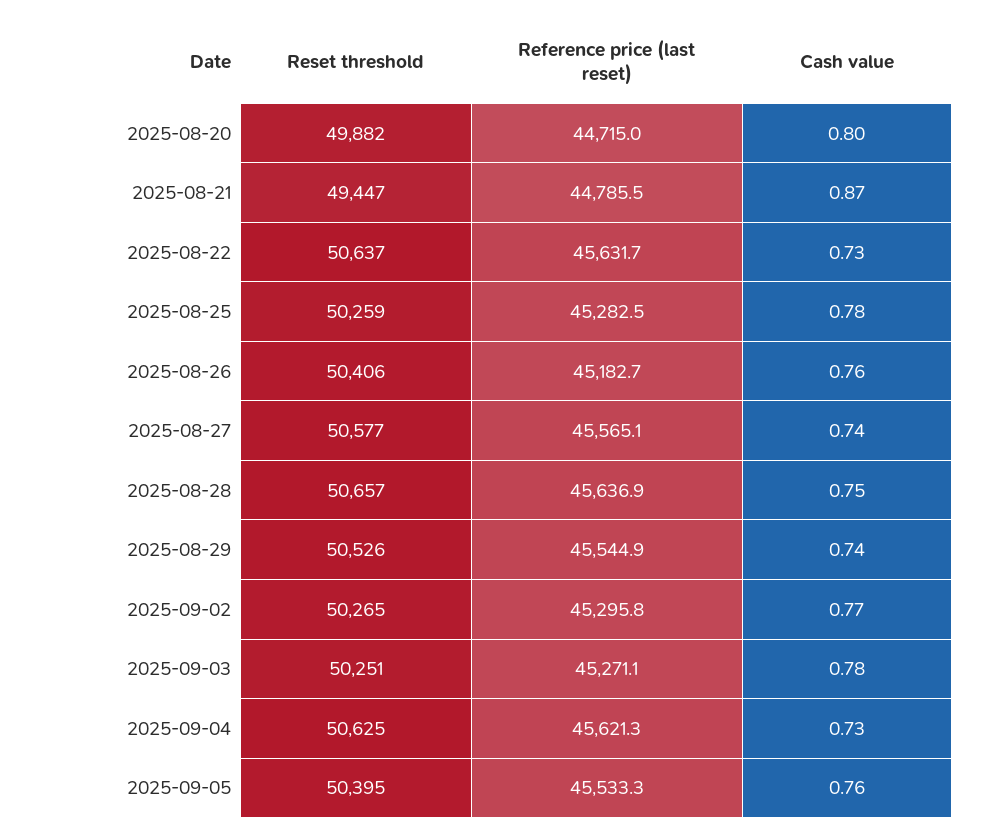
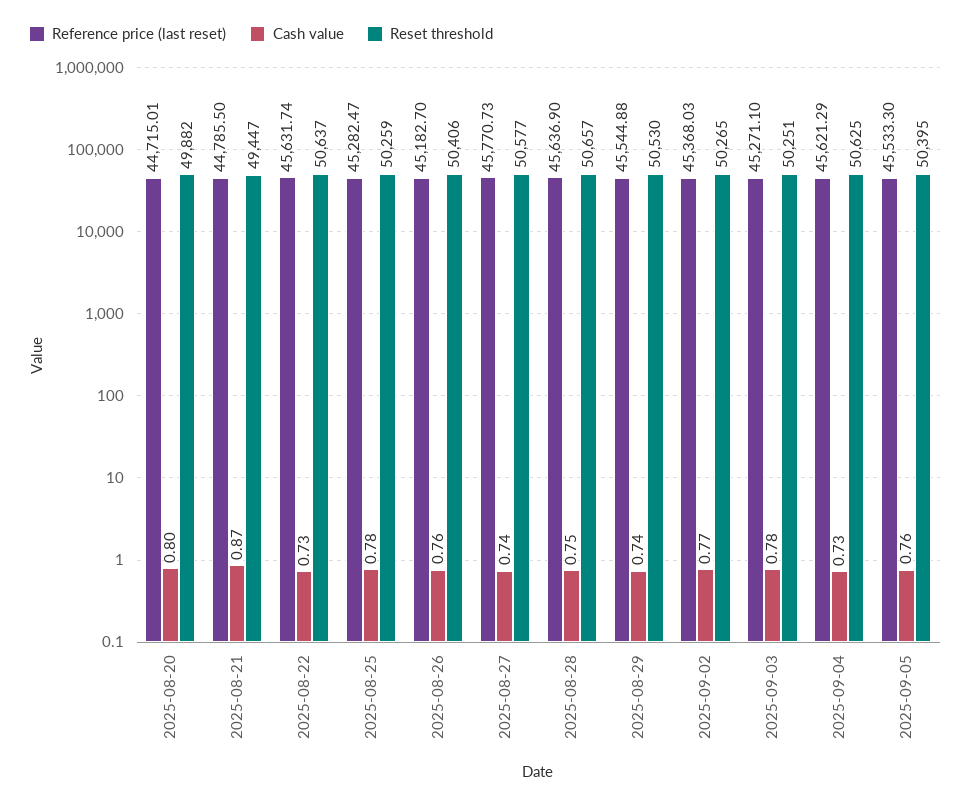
Reference price (last reset), 2025-08-27: 45565.1 -> 45770.73
Reset threshold, 2025-08-29: 50526 -> 50530
Reference price (last reset), 2025-09-02: 45295.8 -> 45368.03

